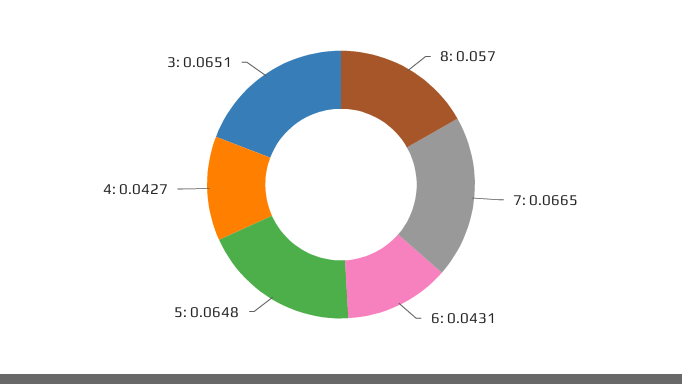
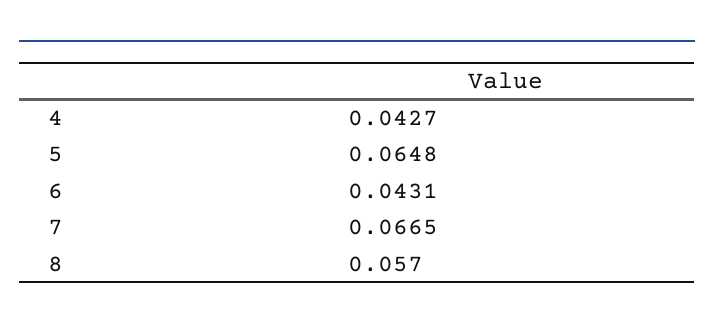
3: 0.0651 -> none

